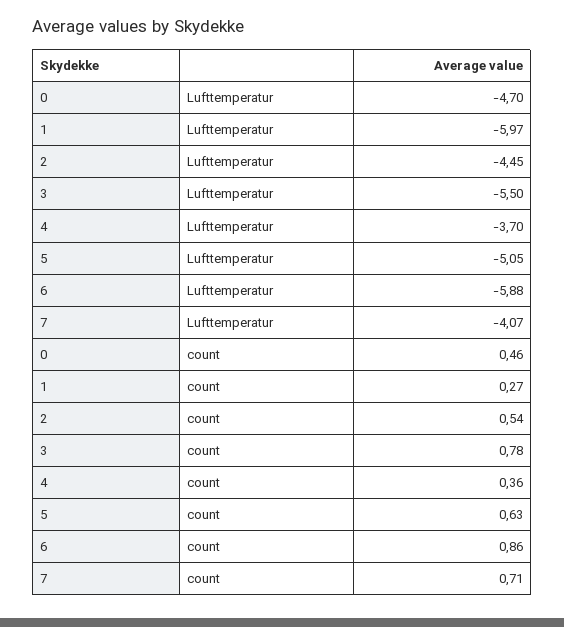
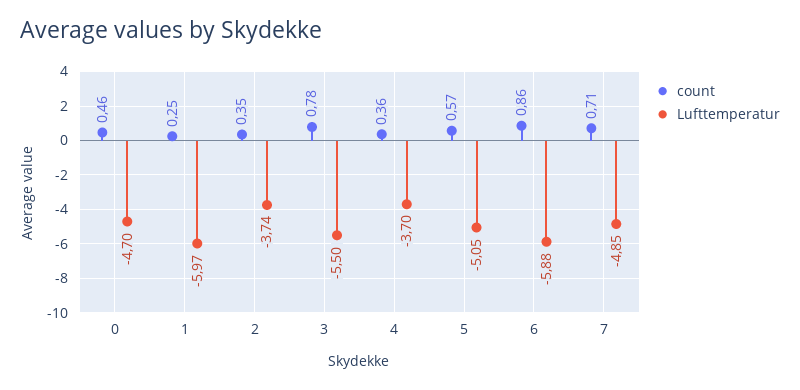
Lufttemperatur, 2: -4.45 -> -3.74
Lufttemperatur, 7: -4.07 -> -4.85
count, 1: 0.27 -> 0.25
count, 2: 0.54 -> 0.35
count, 5: 0.63 -> 0.57

